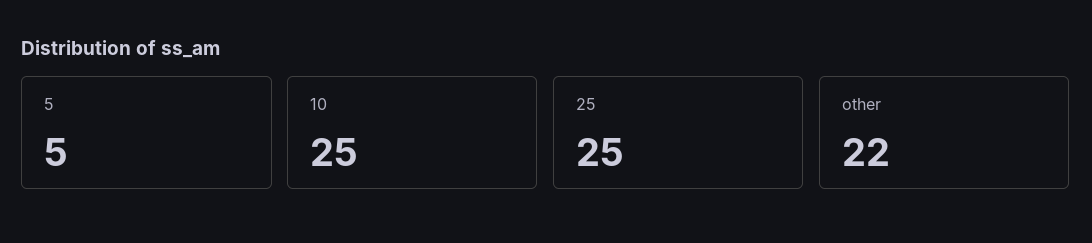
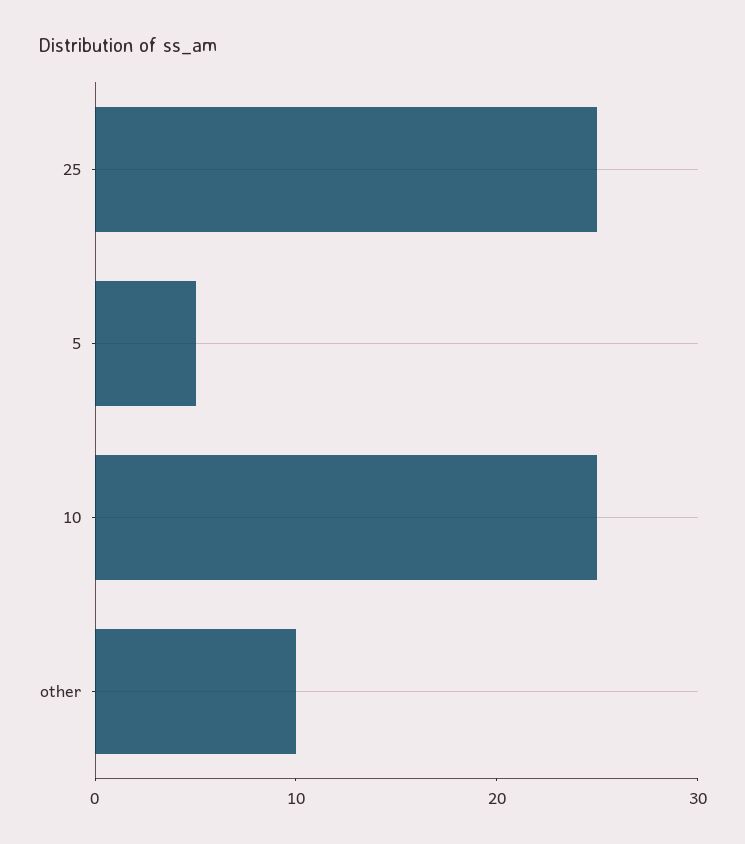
other: 22 -> 10

